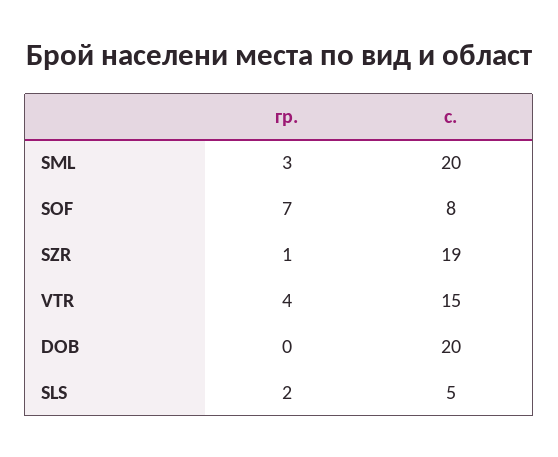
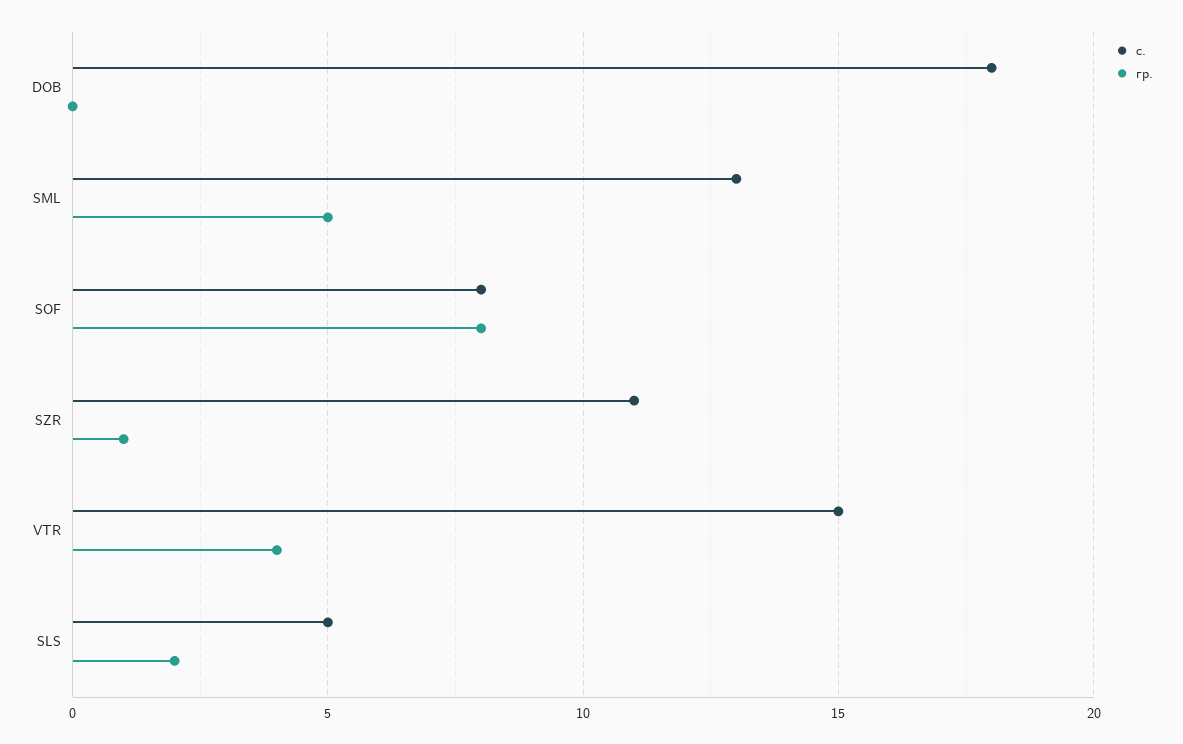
гр., SML: 3 -> 5
с., SML: 20 -> 13
гр., SOF: 7 -> 8
с., SZR: 19 -> 11
с., DOB: 20 -> 18

